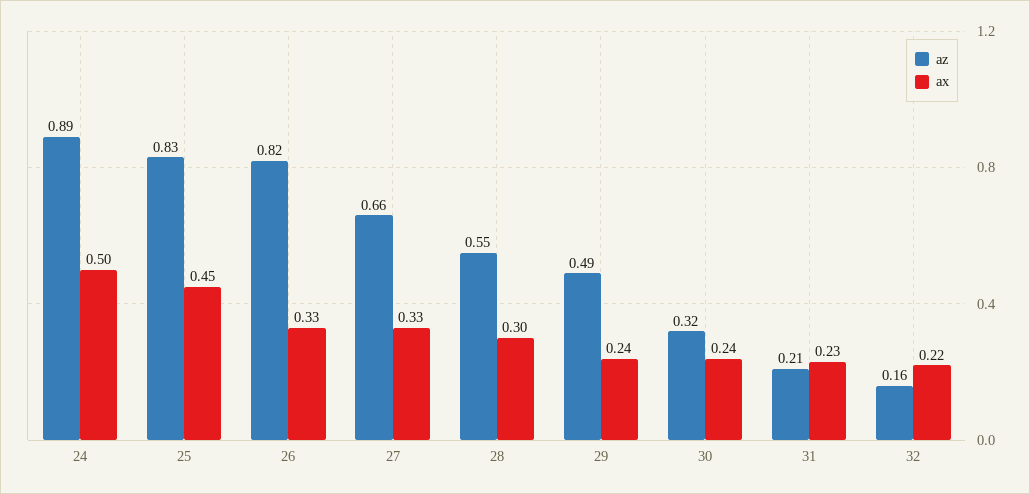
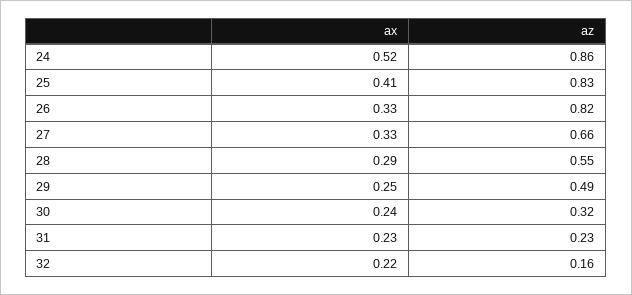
az, 24: 0.89 -> 0.86
ax, 24: 0.5 -> 0.52
ax, 25: 0.45 -> 0.41
ax, 28: 0.3 -> 0.29
ax, 29: 0.24 -> 0.25
az, 31: 0.21 -> 0.23

